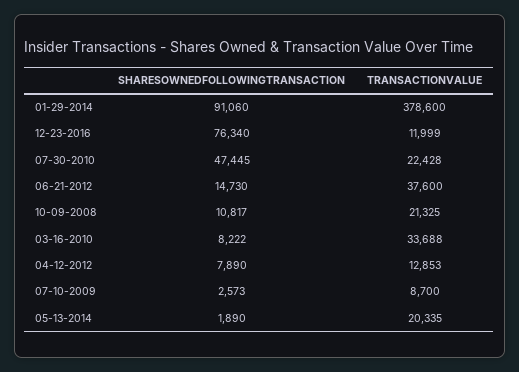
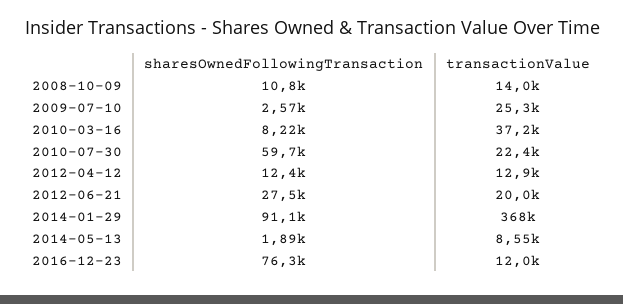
TRANSACTIONVALUE, 01-29-2014: 378600 -> 368000
SHARESOWNEDFOLLOWINGTRANSACTION, 07-30-2010: 47445 -> 59700
SHARESOWNEDFOLLOWINGTRANSACTION, 06-21-2012: 14730 -> 27500
TRANSACTIONVALUE, 06-21-2012: 37600 -> 20000
TRANSACTIONVALUE, 10-09-2008: 21325 -> 14000
TRANSACTIONVALUE, 03-16-2010: 33688 -> 37200
SHARESOWNEDFOLLOWINGTRANSACTION, 04-12-2012: 7890 -> 12400
TRANSACTIONVALUE, 07-10-2009: 8700 -> 25300
TRANSACTIONVALUE, 05-13-2014: 20335 -> 8550

